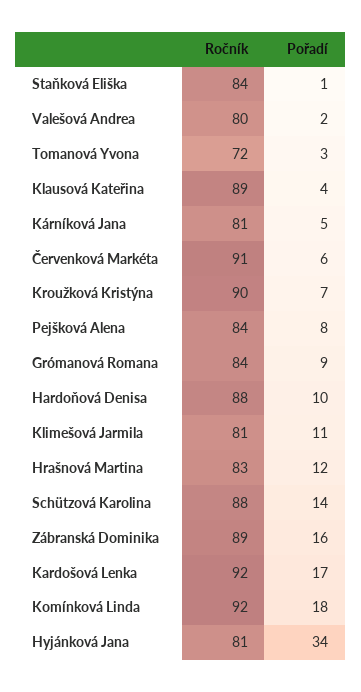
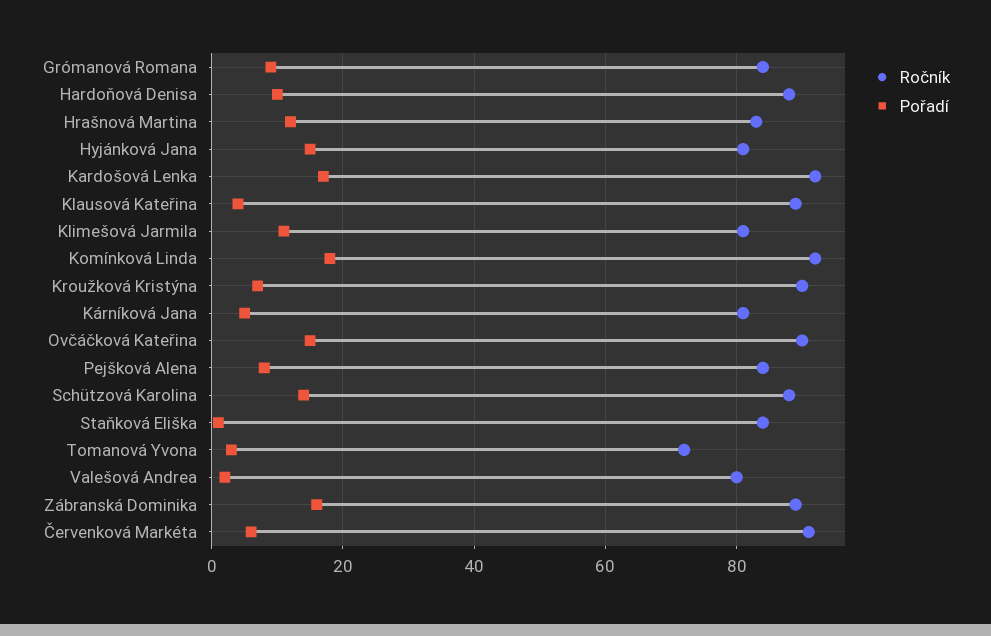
Pořadí, Hyjánková Jana: 34 -> 15
Ročník, Ovčáčková Kateřina: none -> 90
Pořadí, Ovčáčková Kateřina: none -> 15

